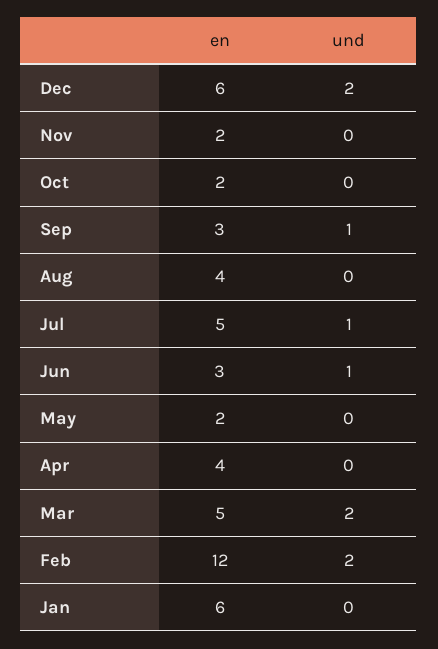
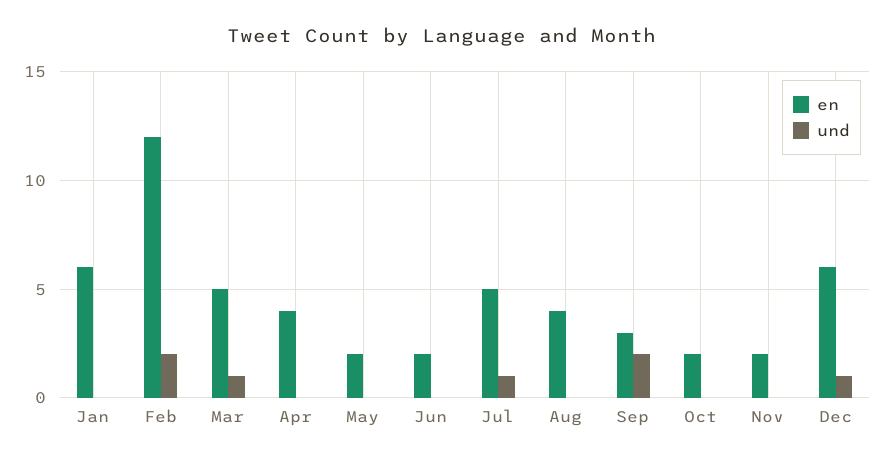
und, Dec: 2 -> 1
und, Sep: 1 -> 2
en, Jun: 3 -> 2
und, Jun: 1 -> 0
und, Mar: 2 -> 1

